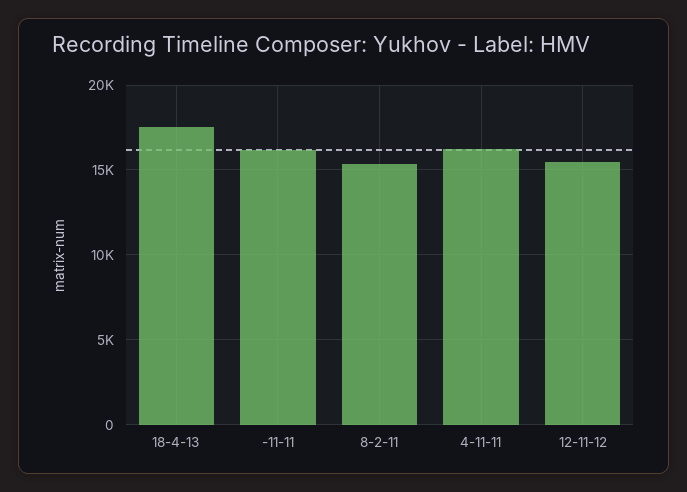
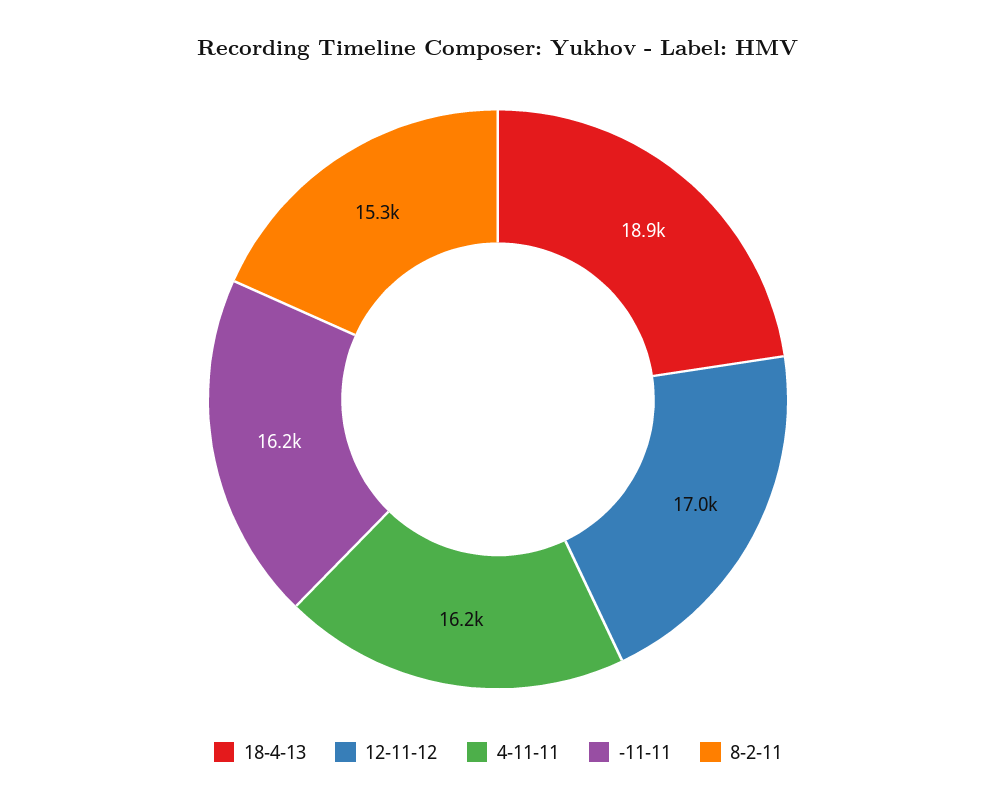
18-4-13: 17500 -> 18900
12-11-12: 15500 -> 17000

